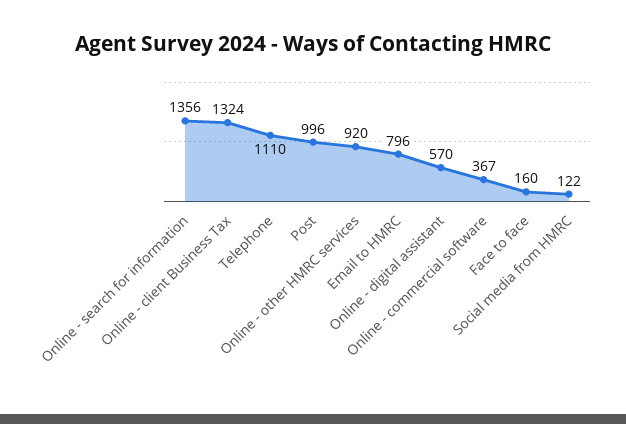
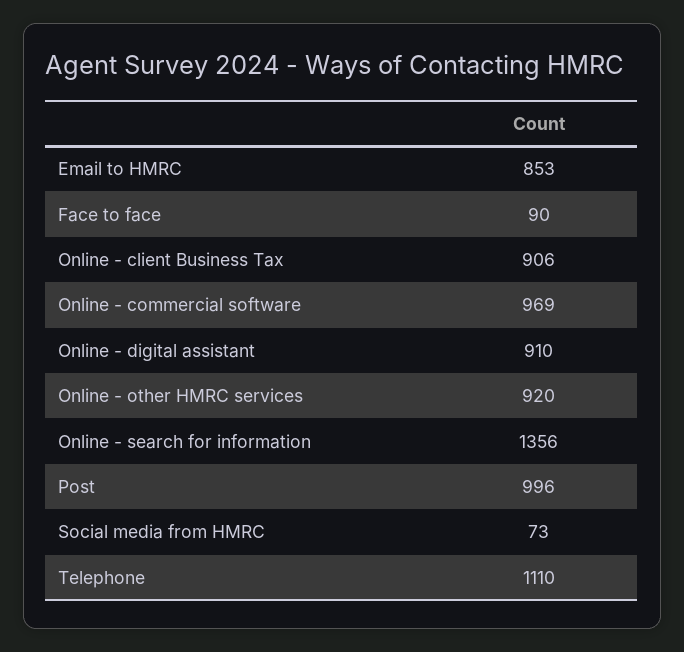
Online - client Business Tax: 1324 -> 906
Email to HMRC: 796 -> 853
Online - digital assistant: 570 -> 910
Online - commercial software: 367 -> 969
Face to face: 160 -> 90
Social media from HMRC: 122 -> 73

